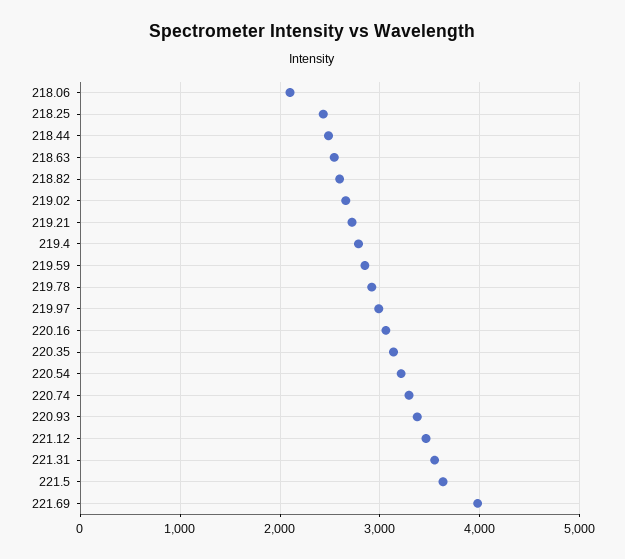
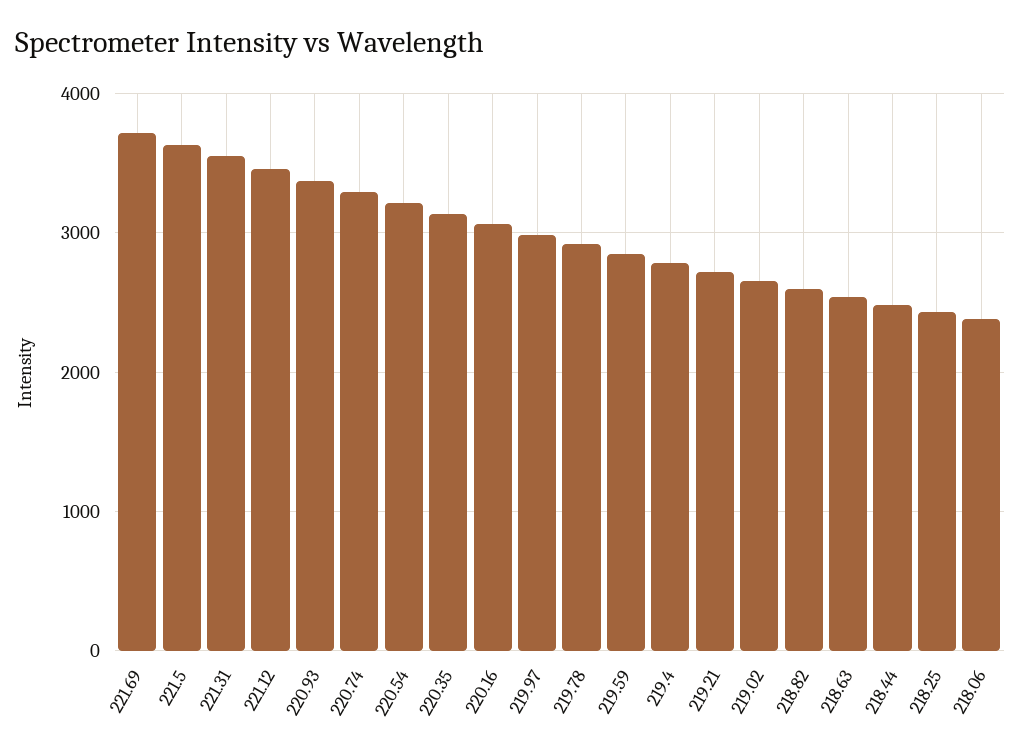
218.06: 2100 -> 2400
221.69: 4000 -> 3700

